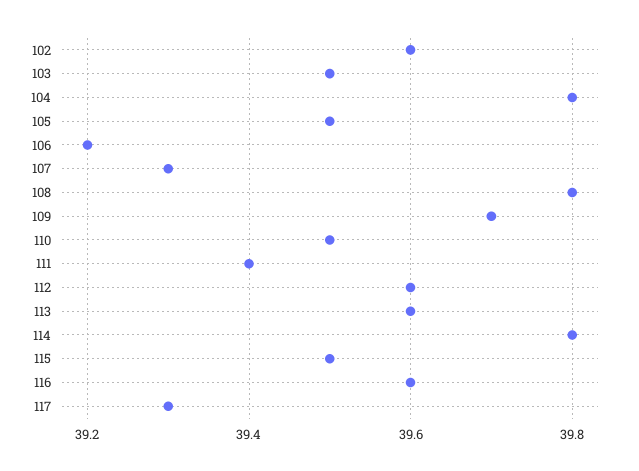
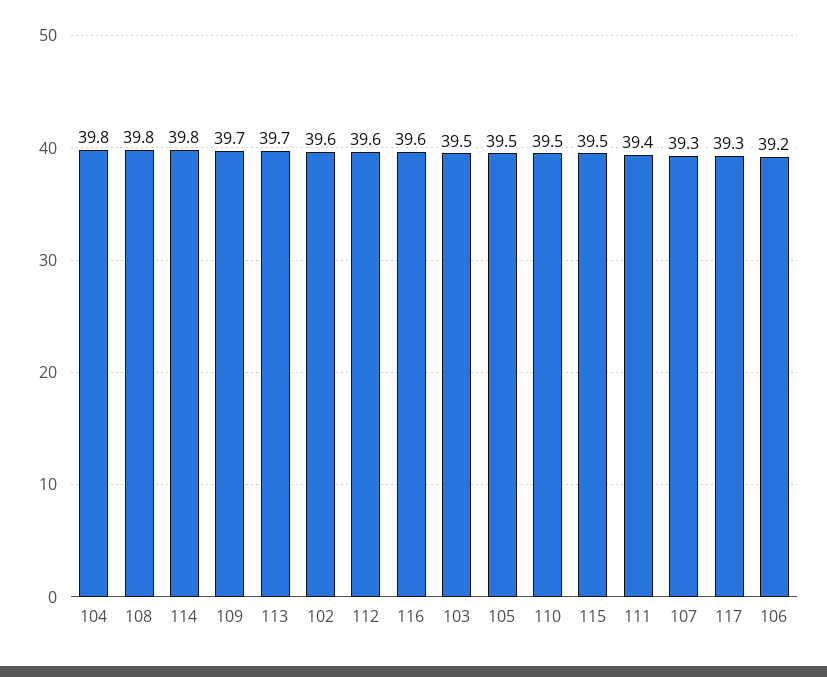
113: 39.6 -> 39.7

